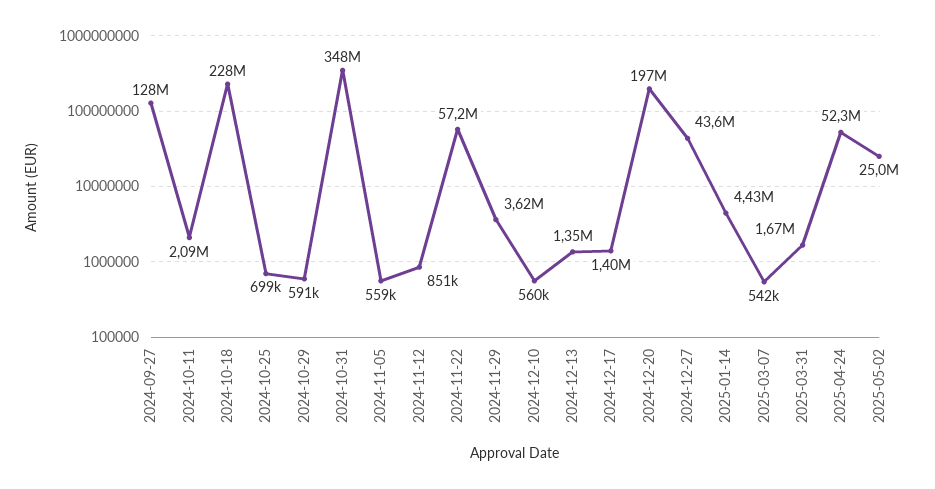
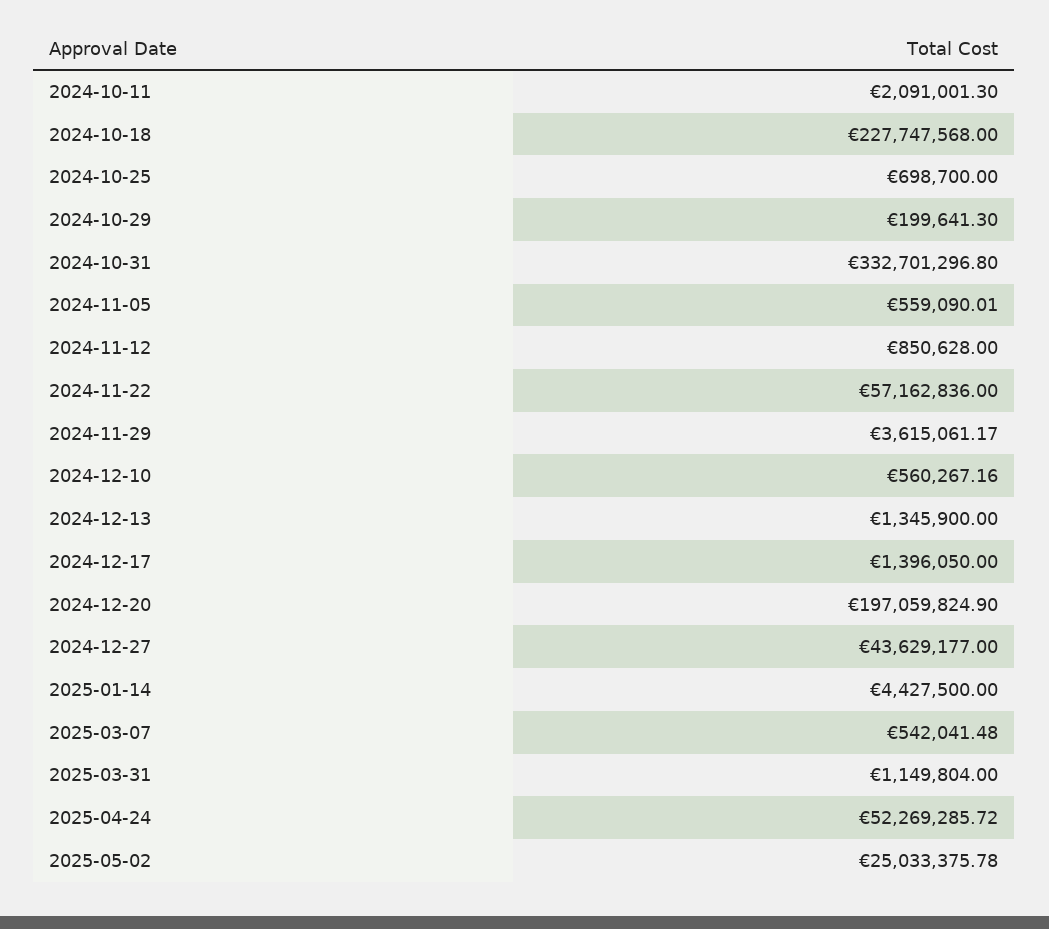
2024-09-27: 128000000 -> none
2024-10-29: 591000 -> 199641.3
2024-10-31: 348000000 -> 332701296.8
2025-03-31: 1670000 -> 1149804

